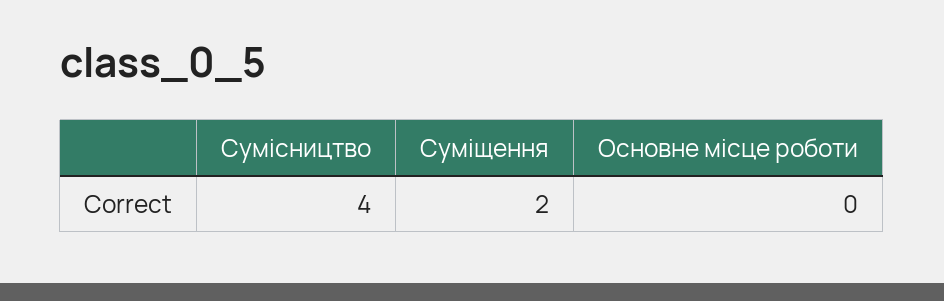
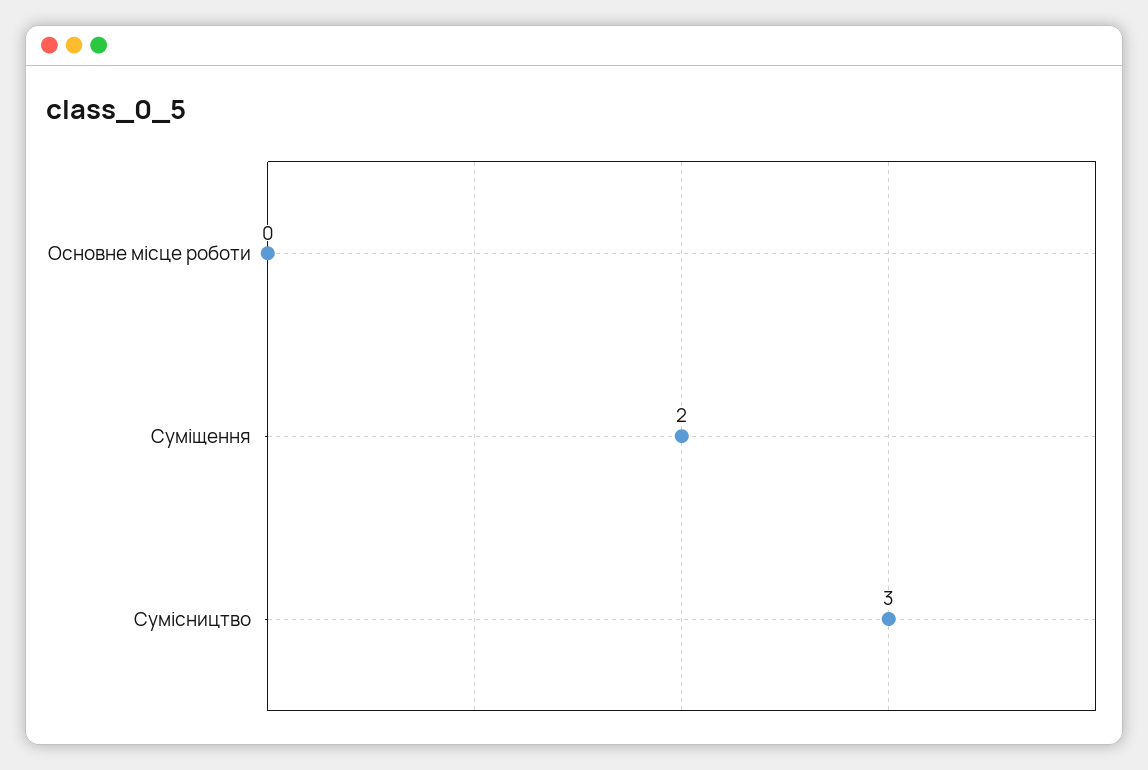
Сумісництво: 4 -> 3

